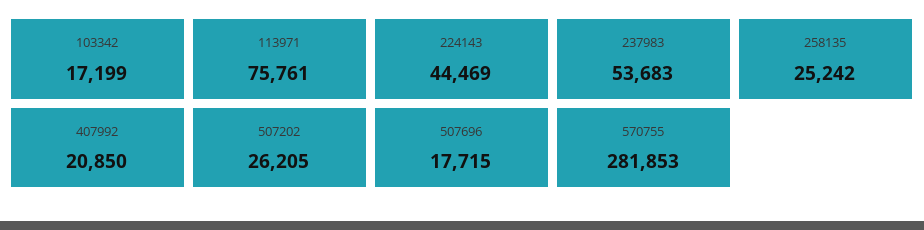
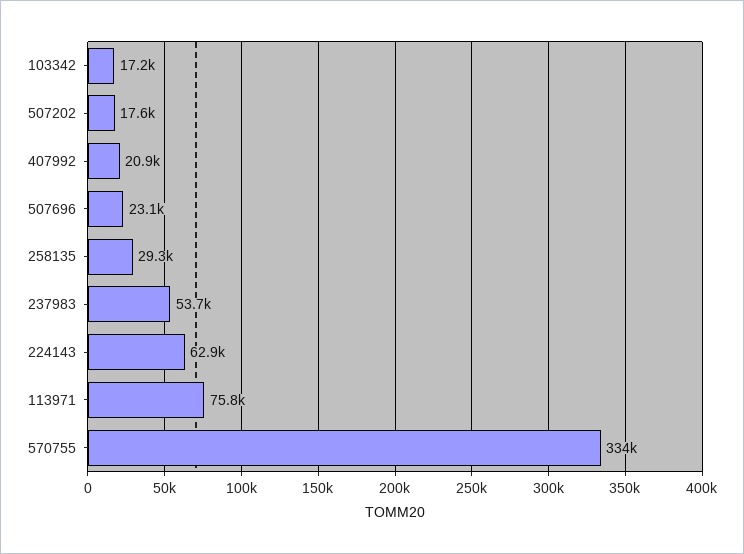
224143: 44469 -> 62900
258135: 25242 -> 29300
507202: 26205 -> 17600
507696: 17715 -> 23100
570755: 281853 -> 334000

